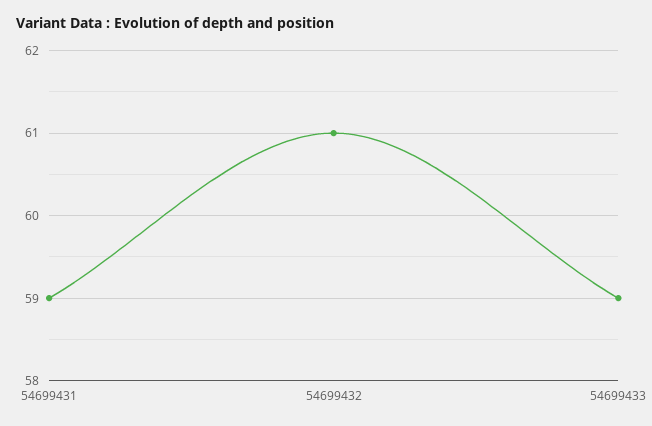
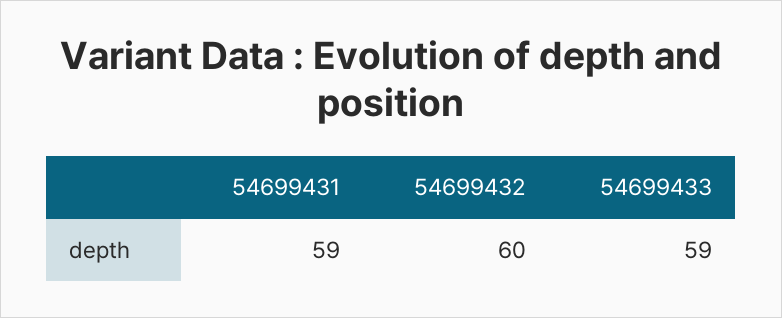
54699432: 61 -> 60

